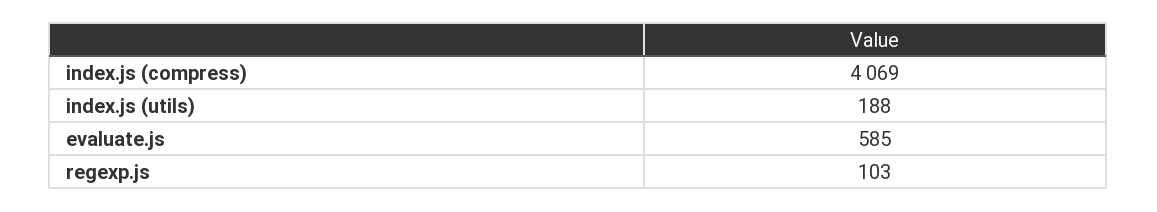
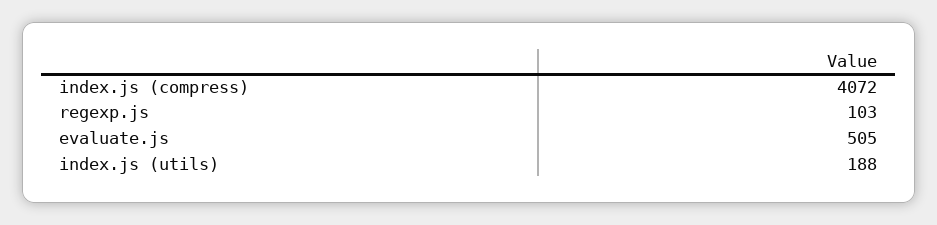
index.js (compress): 4069 -> 4072
evaluate.js: 585 -> 505

